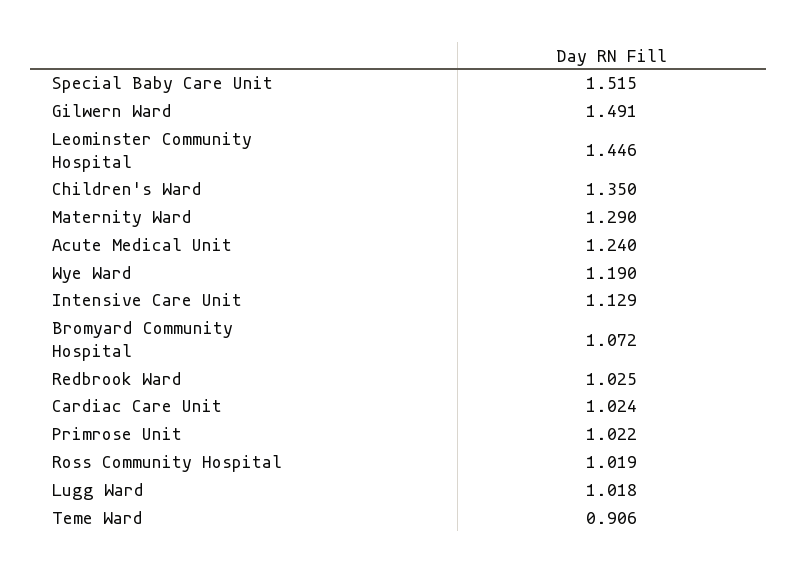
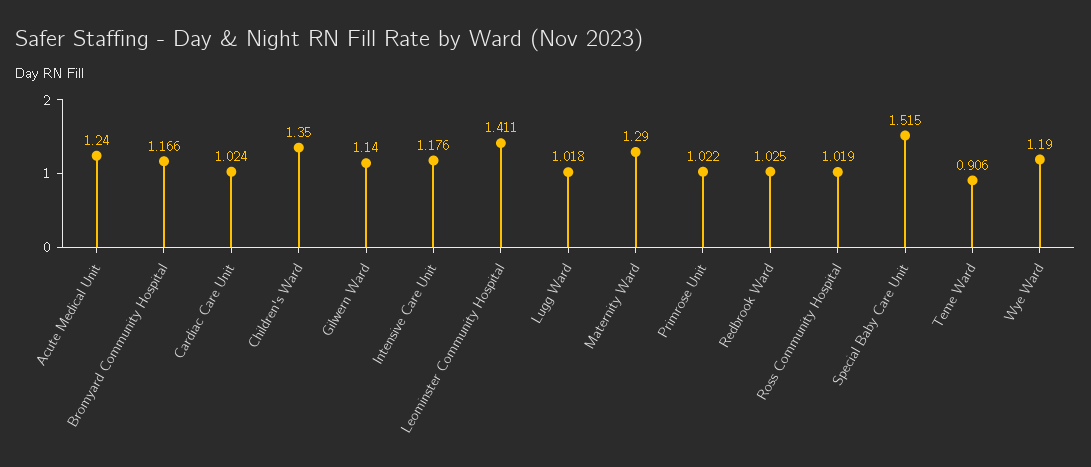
Gilwern Ward: 1.491 -> 1.14
Leominster Community Hospital: 1.446 -> 1.411
Intensive Care Unit: 1.129 -> 1.176
Bromyard Community Hospital: 1.072 -> 1.166

